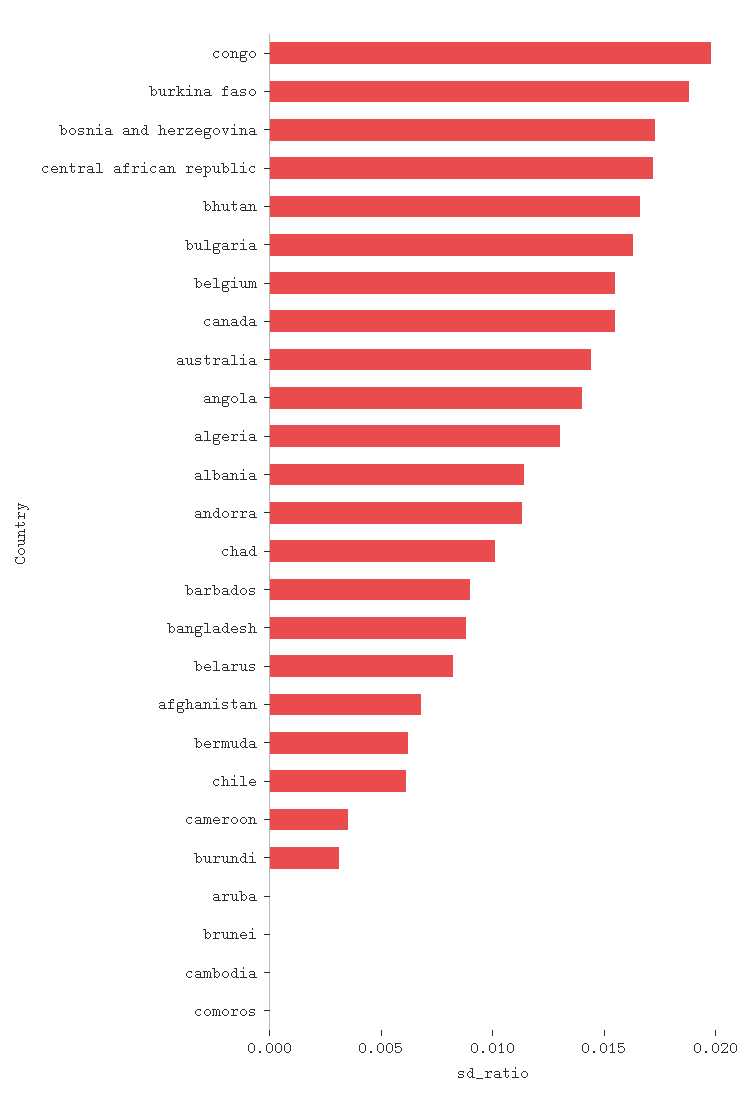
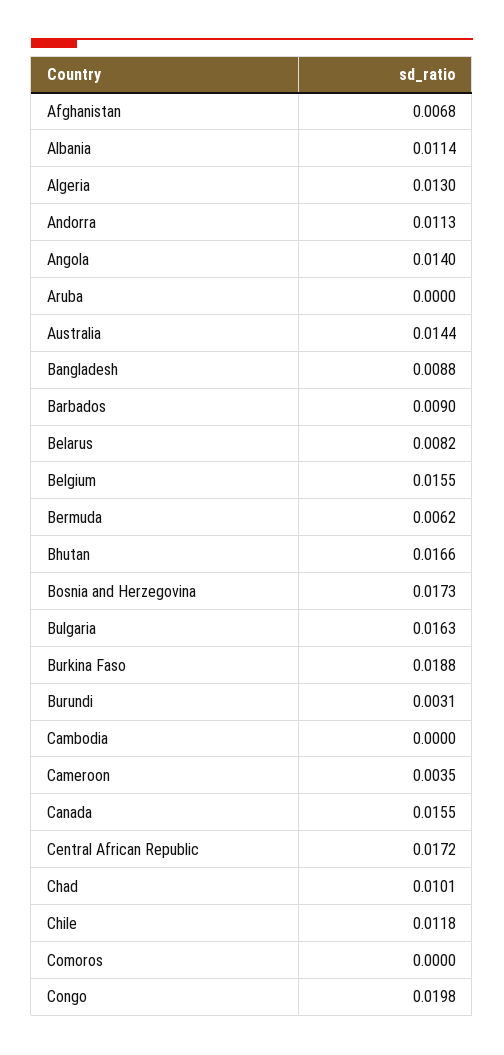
chile: 0.006 -> 0.0118
brunei: 0 -> none

